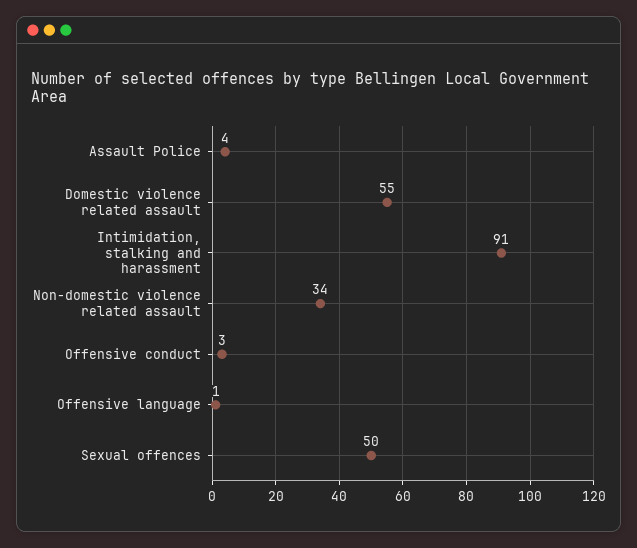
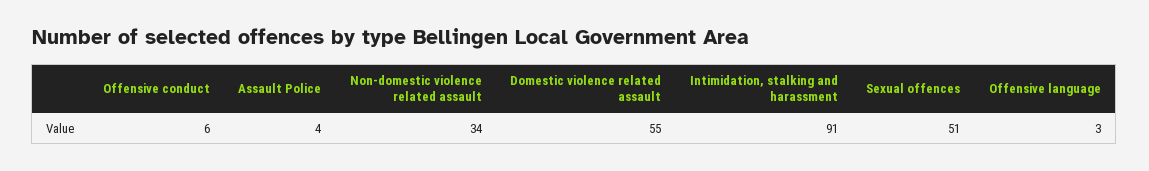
Offensive conduct: 3 -> 6
Offensive language: 1 -> 3
Sexual offences: 50 -> 51

